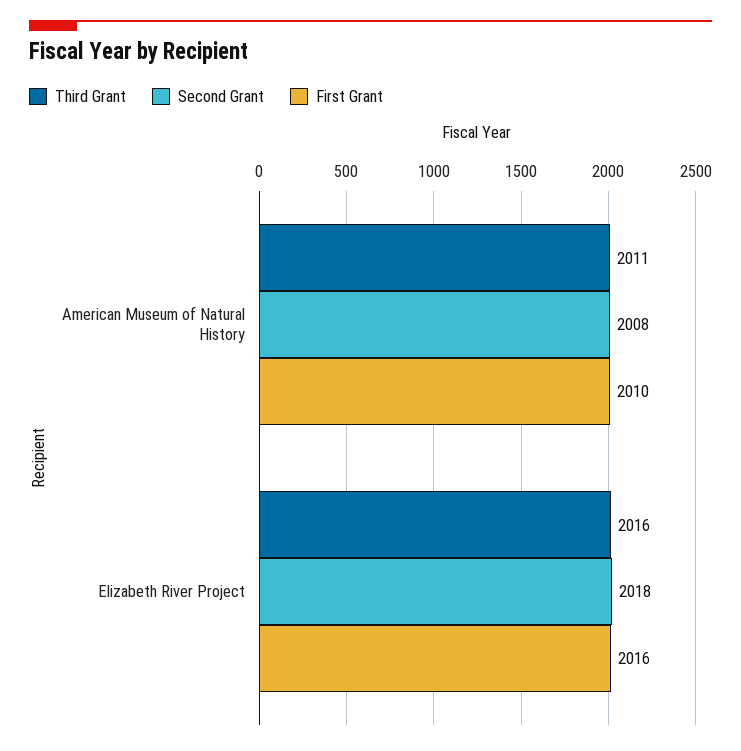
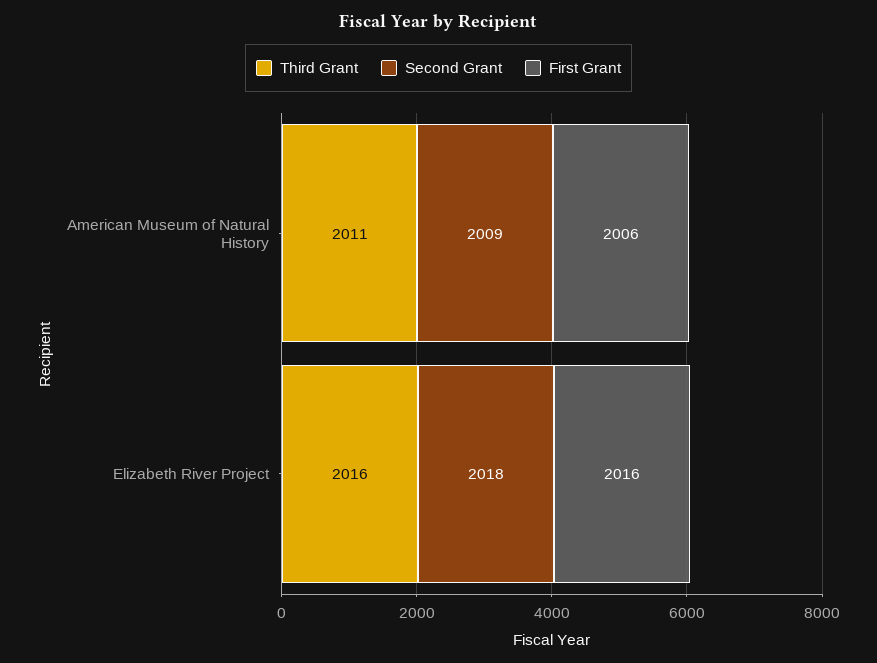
Second Grant, American Museum of Natural History: 2008 -> 2009
First Grant, American Museum of Natural History: 2010 -> 2006

